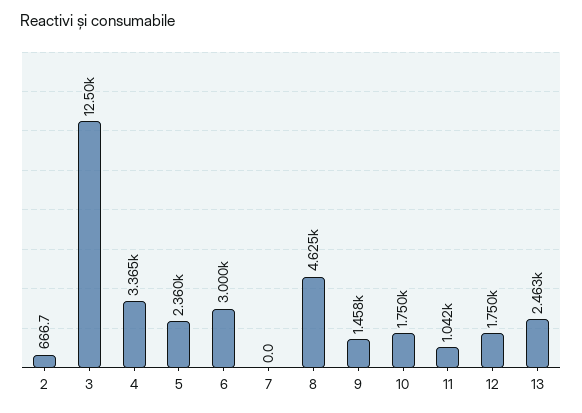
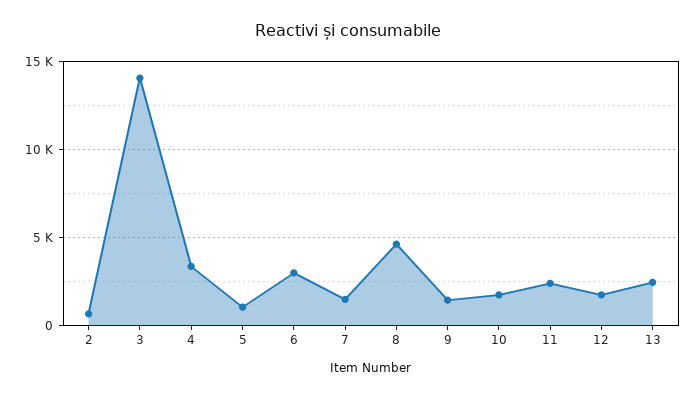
3: 12500 -> 14000
5: 2360 -> 1000
7: 0 -> 1500
11: 1042 -> 2500

